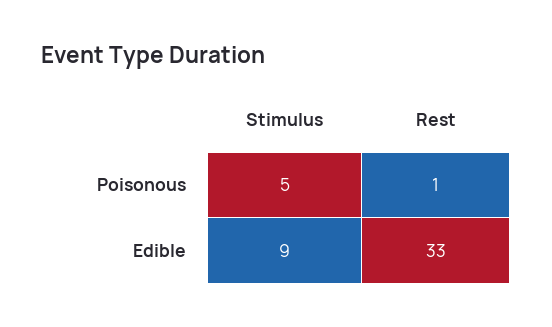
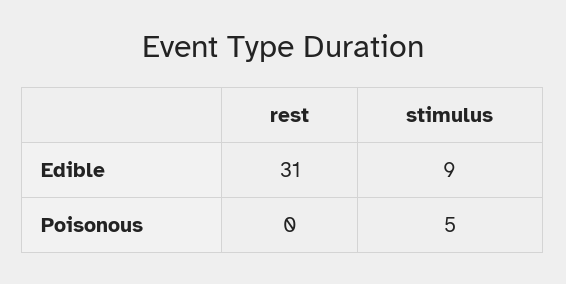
Rest, Poisonous: 1 -> 0
Rest, Edible: 33 -> 31

